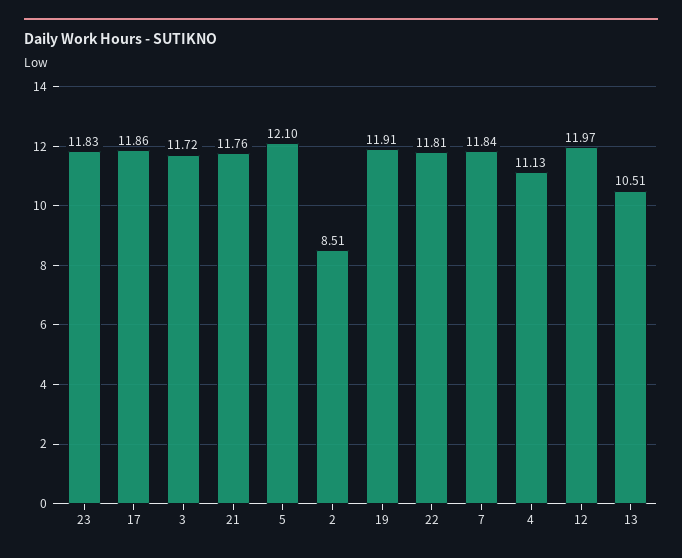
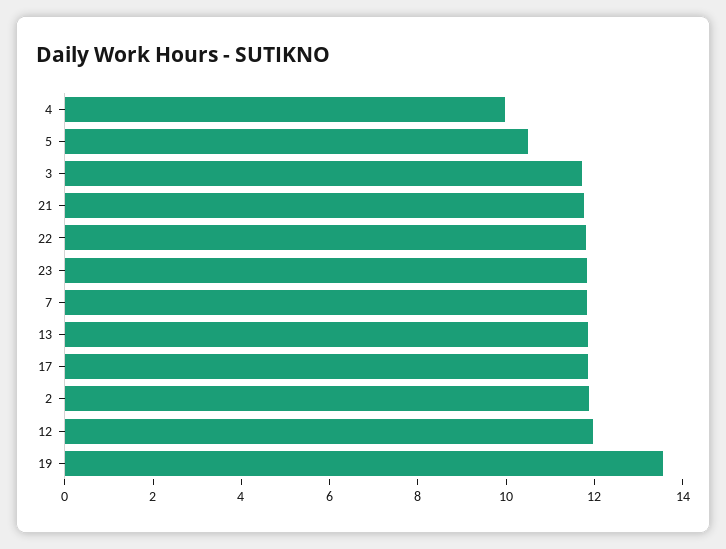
5: 12.1 -> 10.5
2: 8.51 -> 12
19: 11.91 -> 13.5
4: 11.13 -> 10
13: 10.51 -> 12

